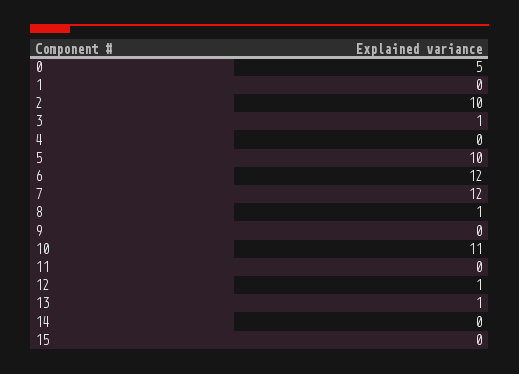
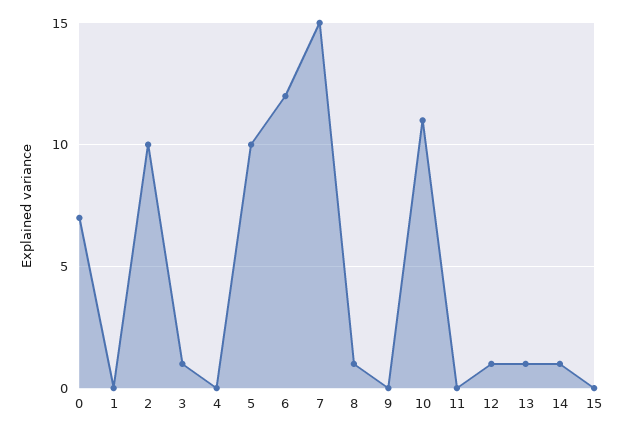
0: 5 -> 7
7: 12 -> 15
14: 0 -> 1

